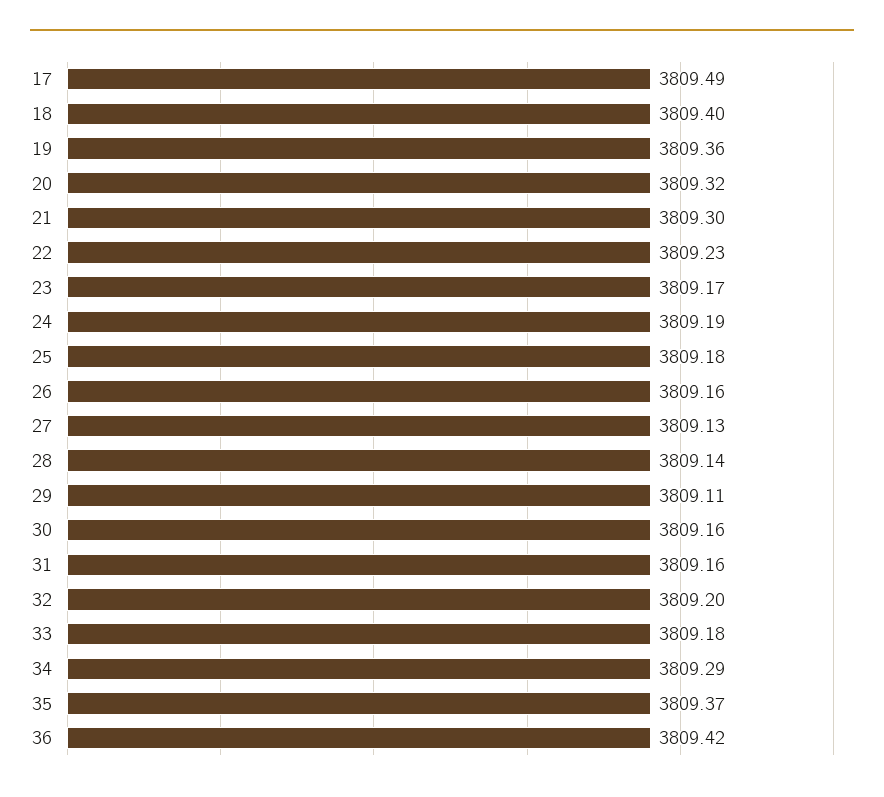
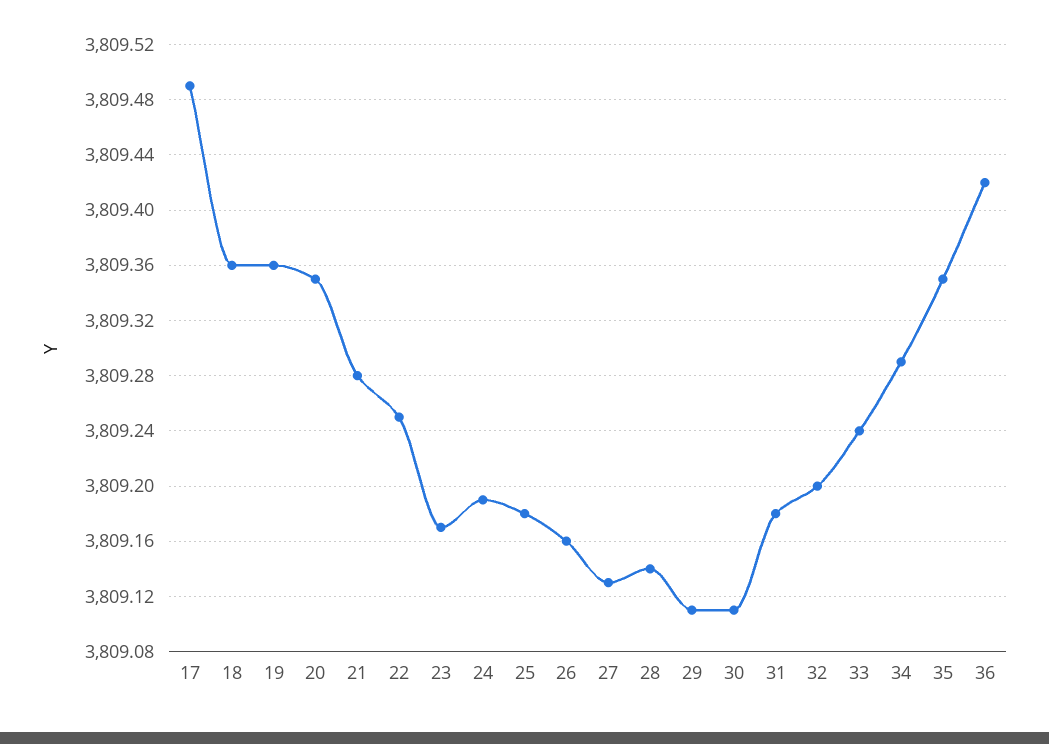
18: 3809.4 -> 3809.36
20: 3809.32 -> 3809.35
21: 3809.3 -> 3809.28
22: 3809.23 -> 3809.25
30: 3809.16 -> 3809.11
31: 3809.16 -> 3809.18
33: 3809.18 -> 3809.24
35: 3809.37 -> 3809.35

